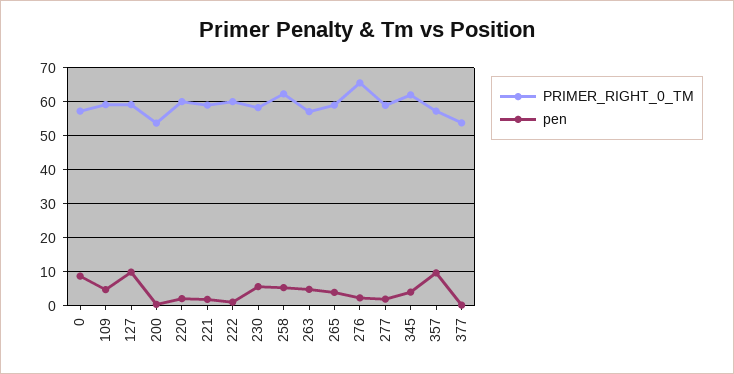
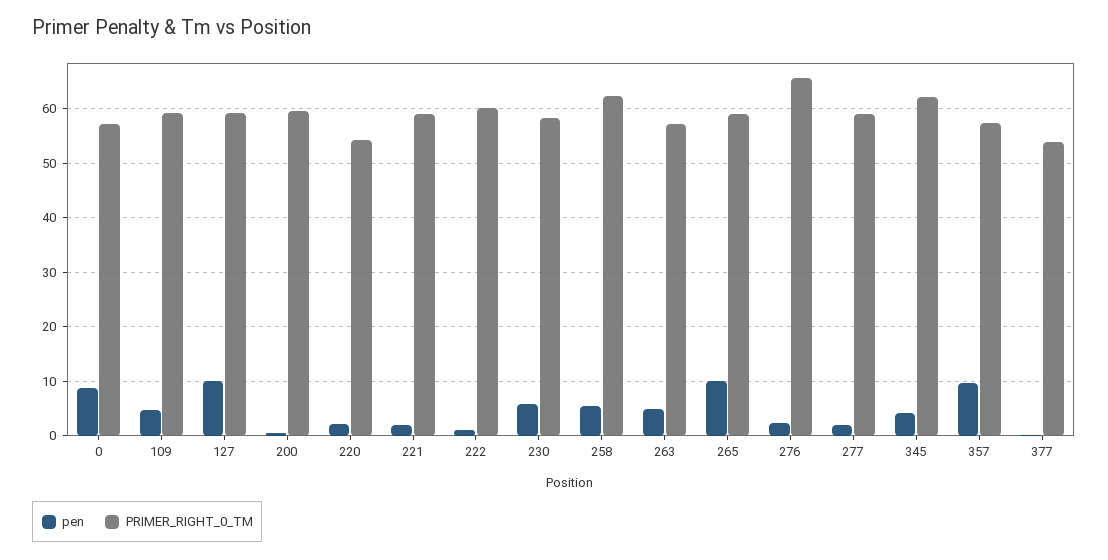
PRIMER_RIGHT_0_TM, 200: 54 -> 60
PRIMER_RIGHT_0_TM, 220: 60 -> 54
pen, 265: 4 -> 10

